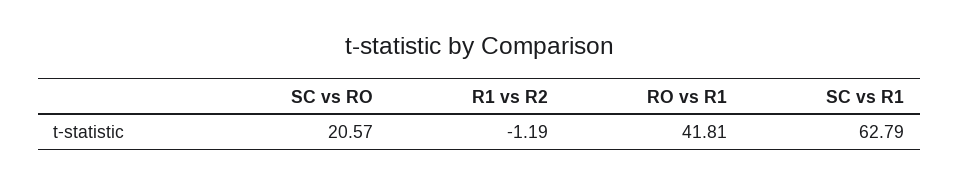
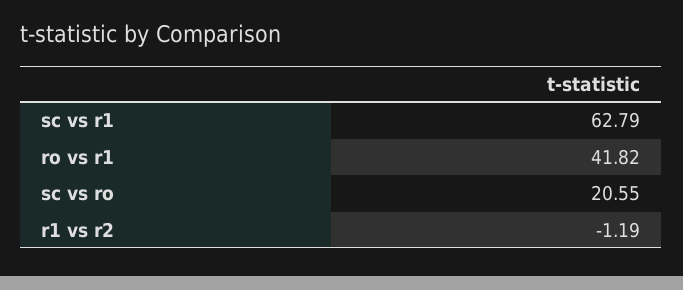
SC vs RO: 20.57 -> 20.55
RO vs R1: 41.81 -> 41.82

